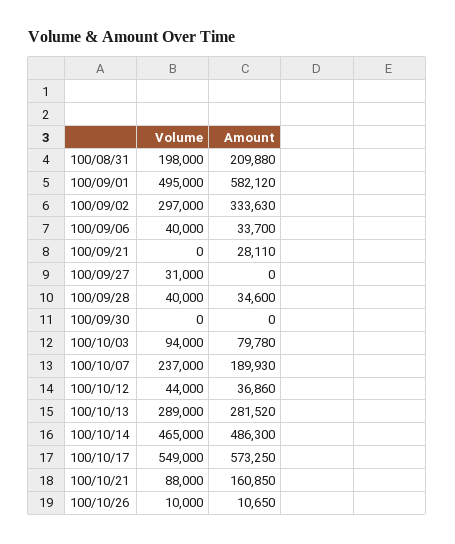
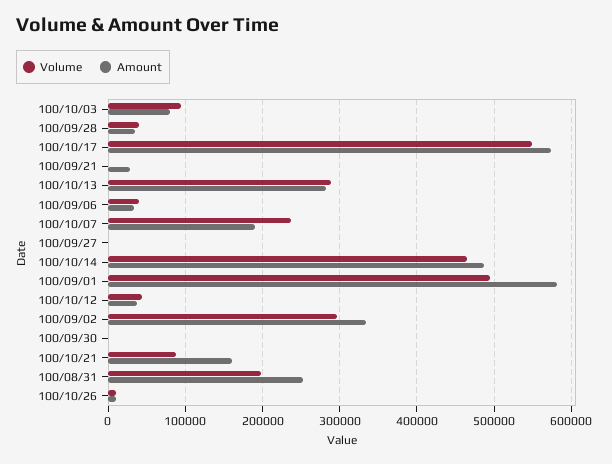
Amount, 100/08/31: 209880 -> 250000
Volume, 100/09/27: 31000 -> 0

